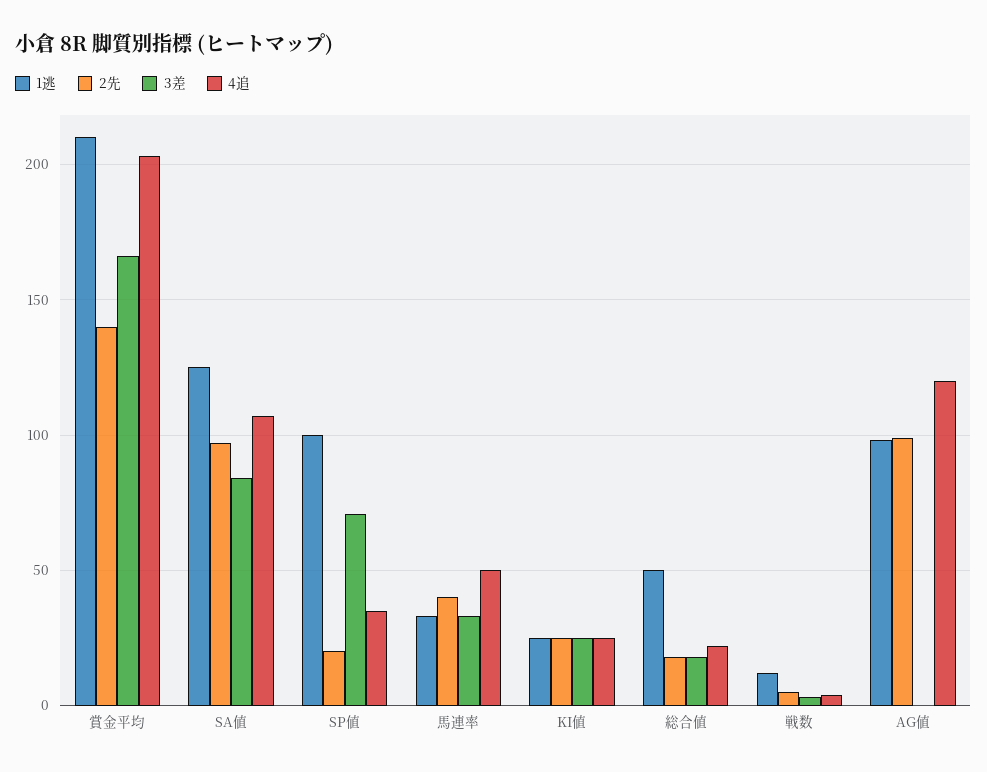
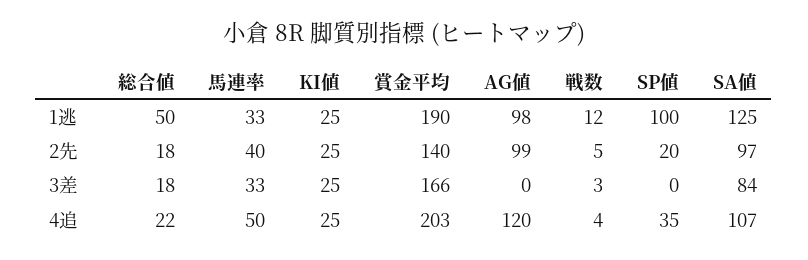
1逃, 賞金平均: 210 -> 190
3差, SP値: 70 -> 0

